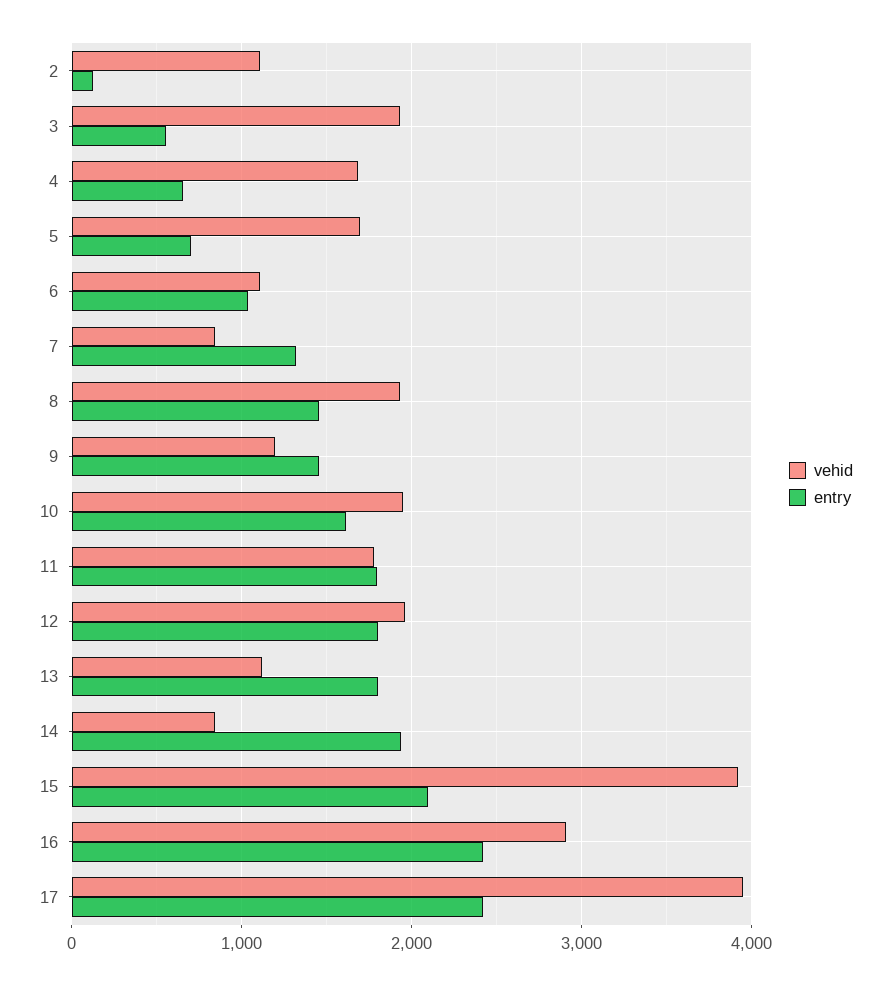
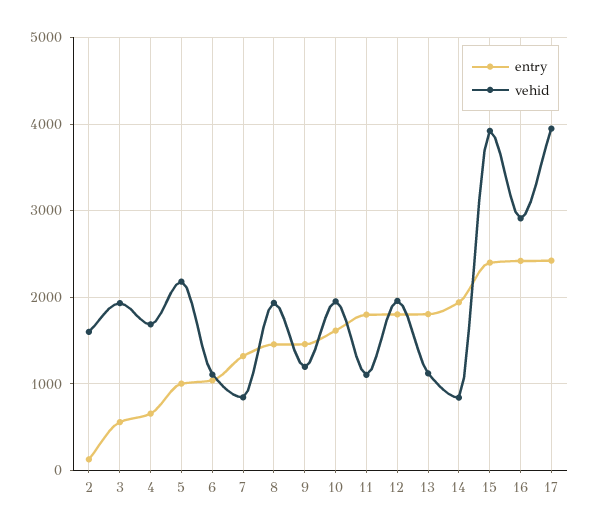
vehid, 2: 1100 -> 1600
vehid, 5: 1700 -> 2200
entry, 5: 700 -> 1000
vehid, 11: 1800 -> 1100
entry, 15: 2100 -> 2400

